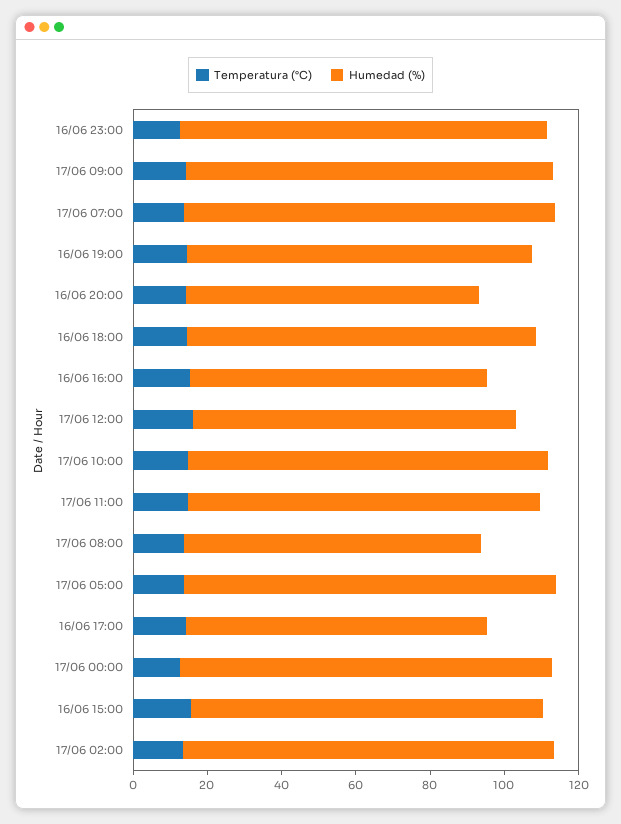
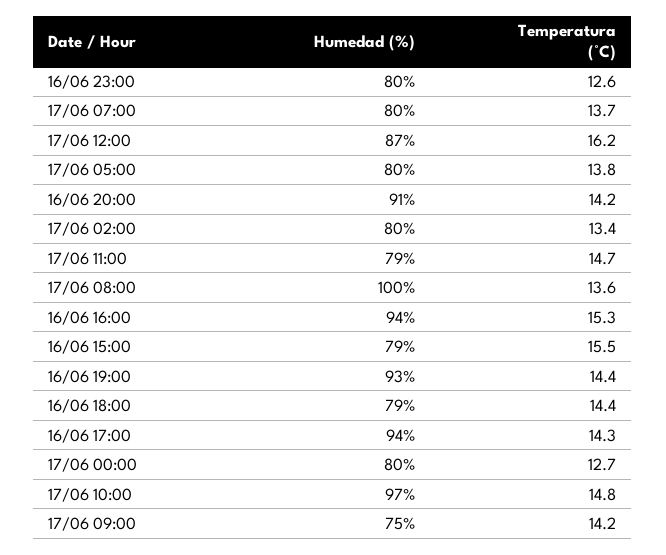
Humedad (%), 16/06 23:00: 100 -> 80
Humedad (%), 17/06 09:00: 100 -> 75
Humedad (%), 17/06 07:00: 100 -> 80
Humedad (%), 16/06 20:00: 80 -> 91
Humedad (%), 16/06 18:00: 95 -> 79
Humedad (%), 16/06 16:00: 80 -> 94
Humedad (%), 17/06 11:00: 95 -> 79
Humedad (%), 17/06 08:00: 80 -> 100
Humedad (%), 17/06 05:00: 100 -> 80
Humedad (%), 16/06 17:00: 80 -> 94
Humedad (%), 17/06 00:00: 100 -> 80
Humedad (%), 16/06 15:00: 95 -> 79
Humedad (%), 17/06 02:00: 100 -> 80

